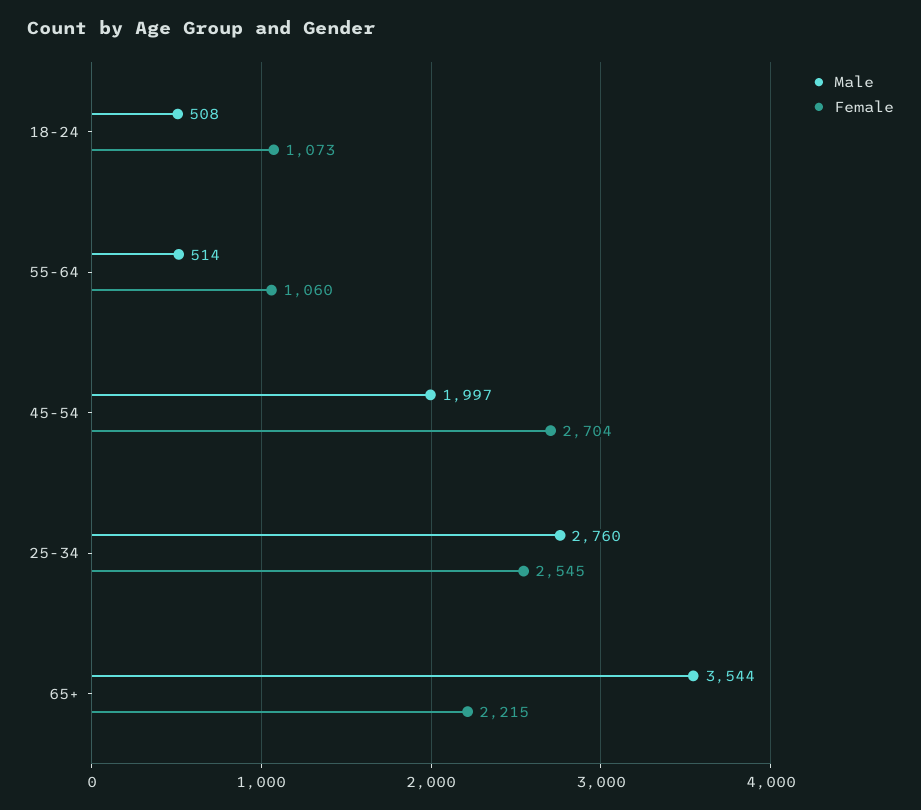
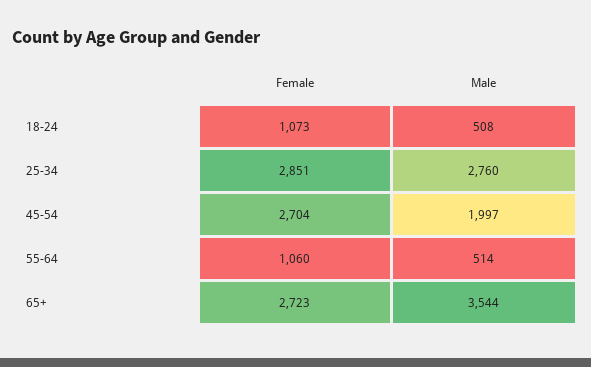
Female, 25-34: 2545 -> 2851
Female, 65+: 2215 -> 2723

